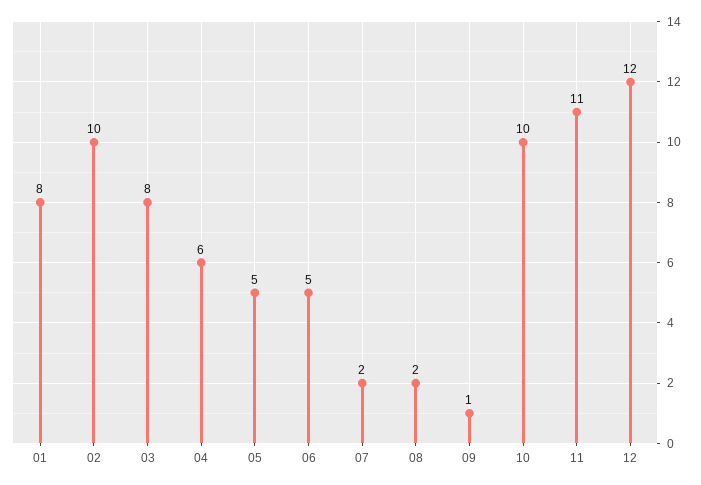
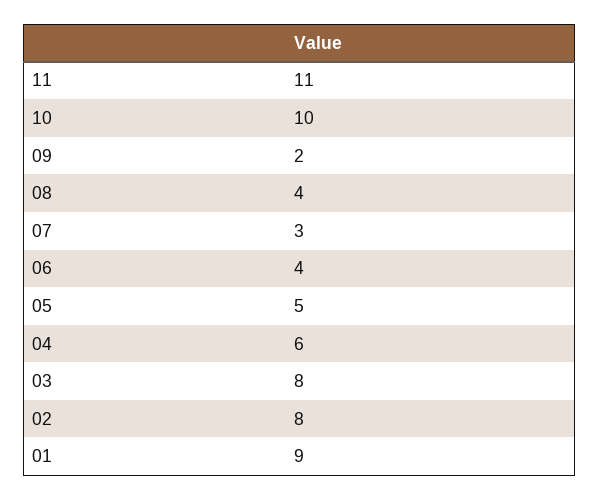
01: 8 -> 9
02: 10 -> 8
06: 5 -> 4
07: 2 -> 3
08: 2 -> 4
09: 1 -> 2
12: 12 -> none

